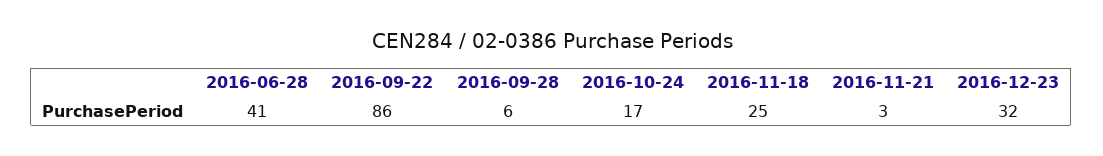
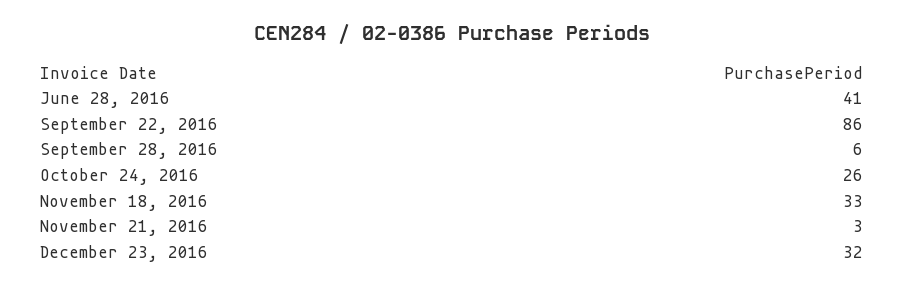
2016-10-24: 17 -> 26
2016-11-18: 25 -> 33

